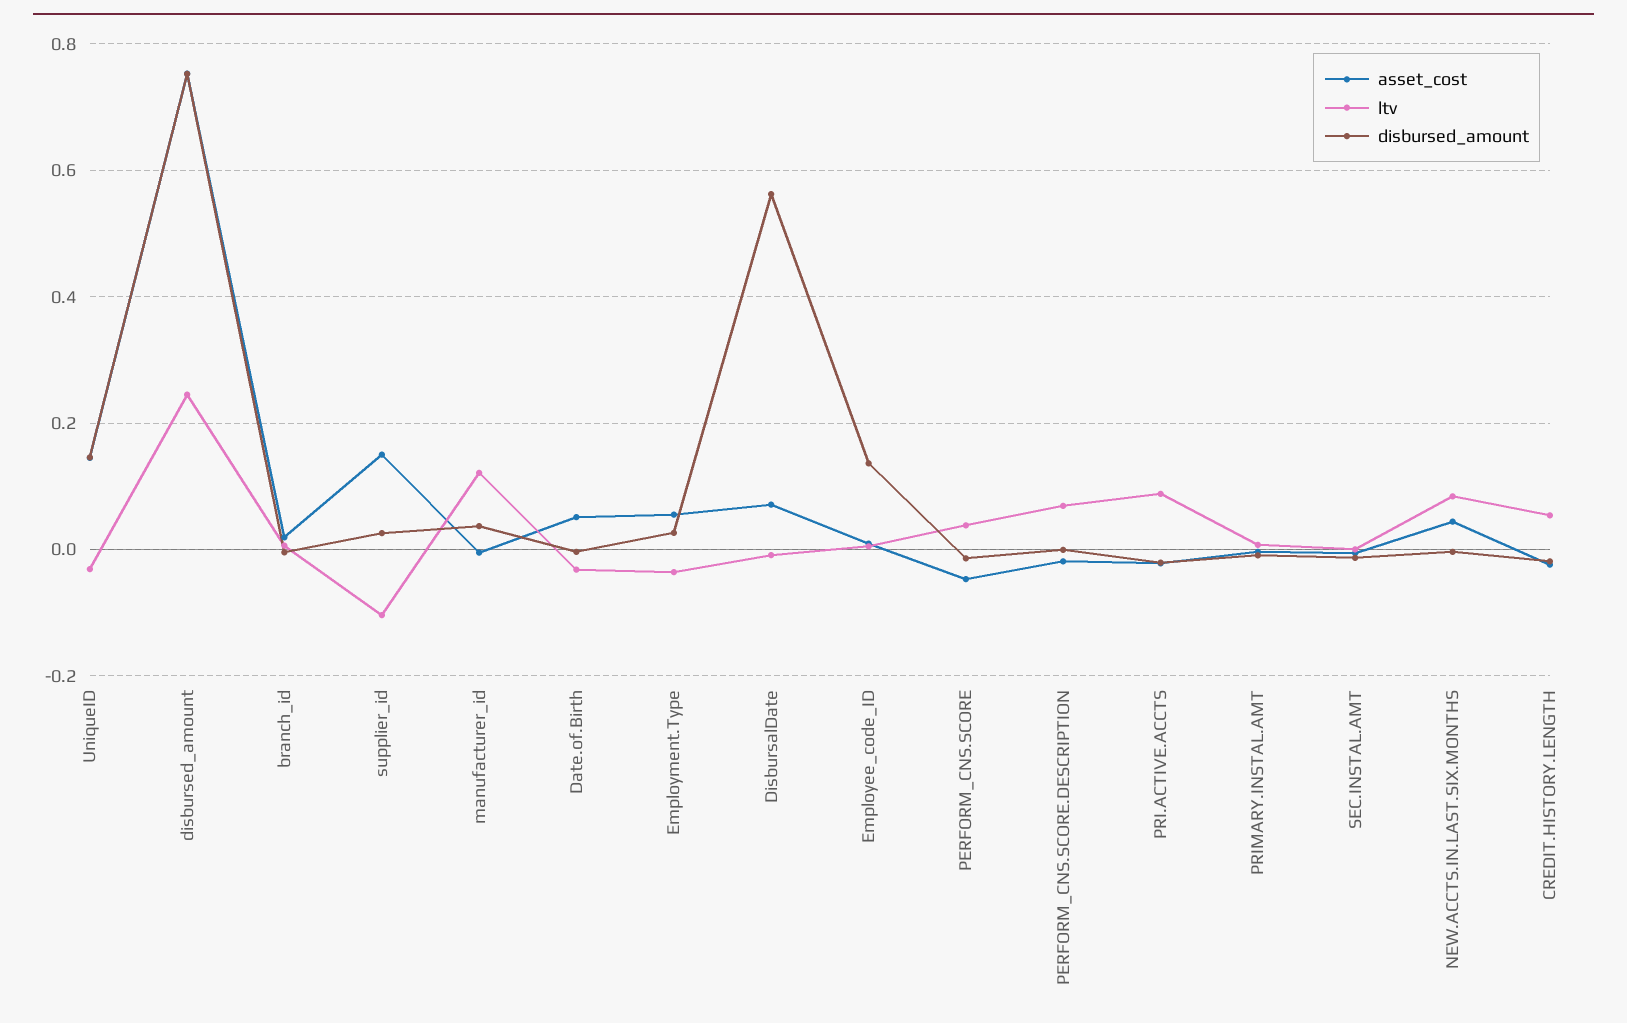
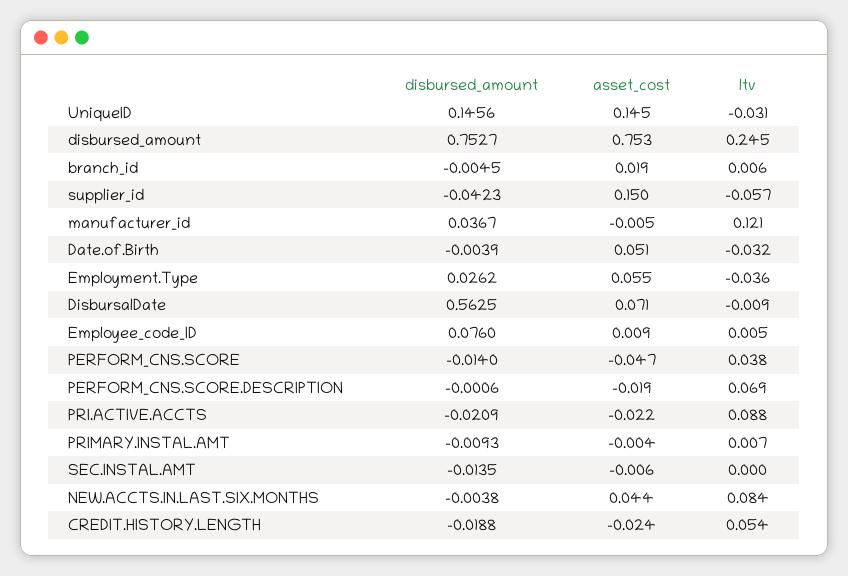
ltv, supplier_id: -0.1 -> -0.057
disbursed_amount, supplier_id: 0.02 -> -0.0423
disbursed_amount, Employee_code_ID: 0.14 -> 0.076

